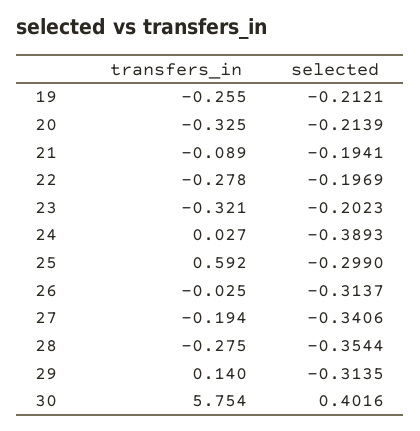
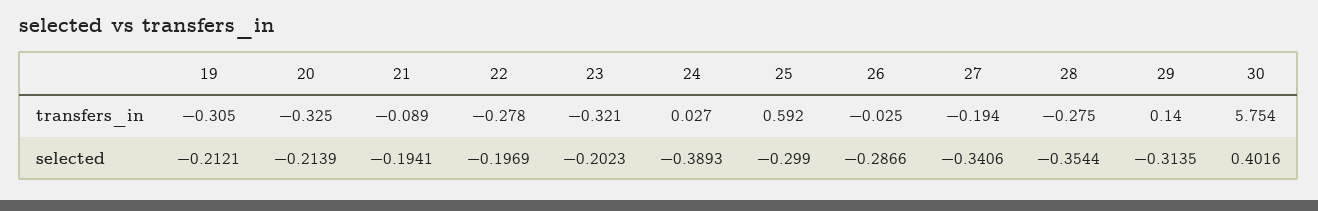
transfers_in, 19: -0.255 -> -0.305
selected, 26: -0.3137 -> -0.2866

